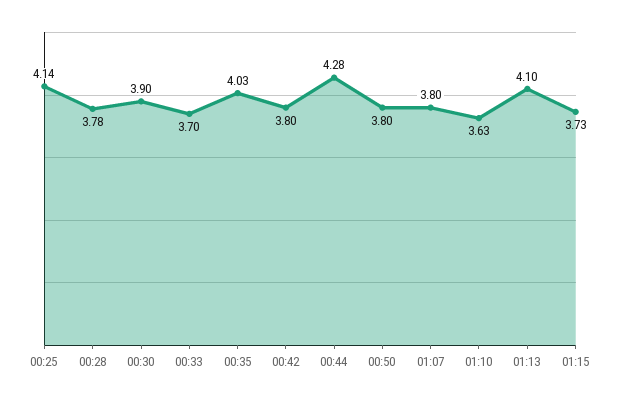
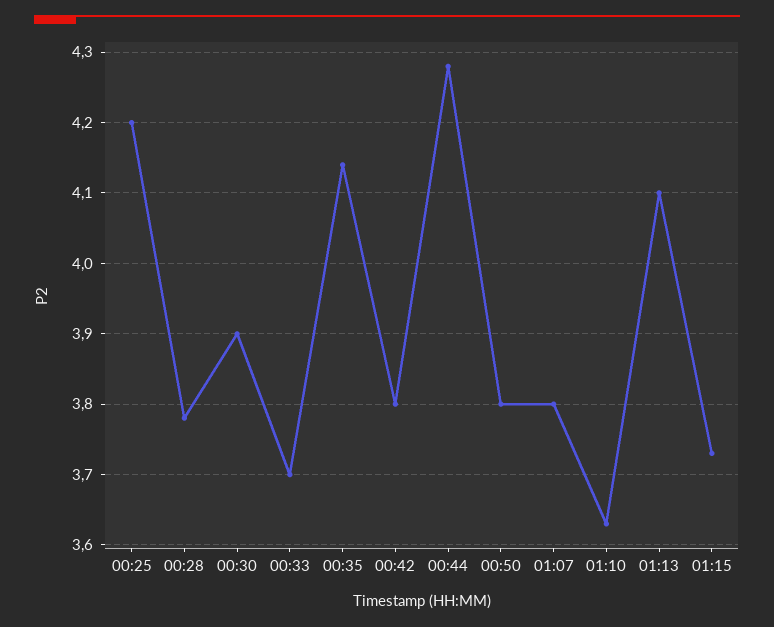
00:25: 4.14 -> 4.2
00:35: 4.03 -> 4.14

